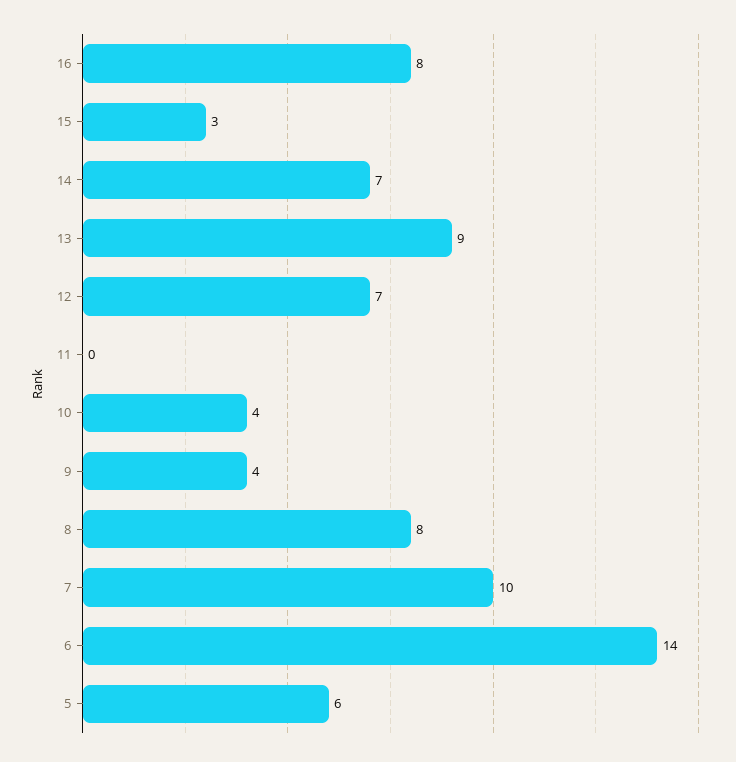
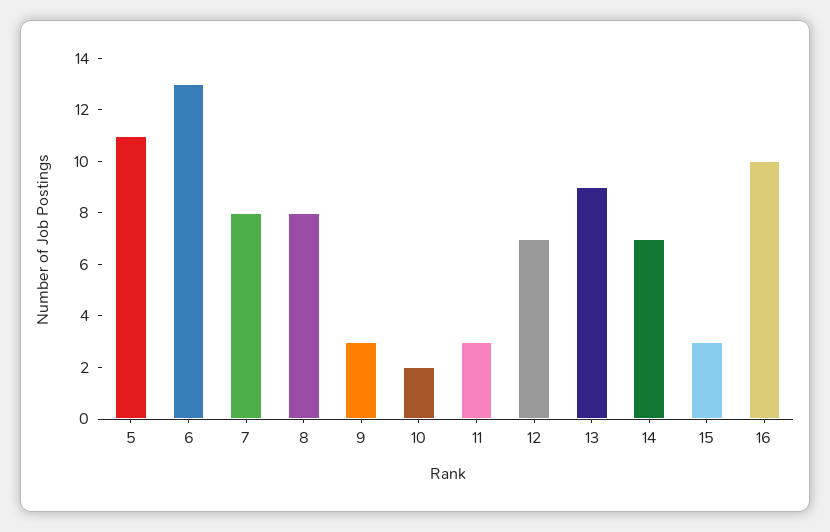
16: 8 -> 10
11: 0 -> 3
10: 4 -> 2
9: 4 -> 3
7: 10 -> 8
6: 14 -> 13
5: 6 -> 11

